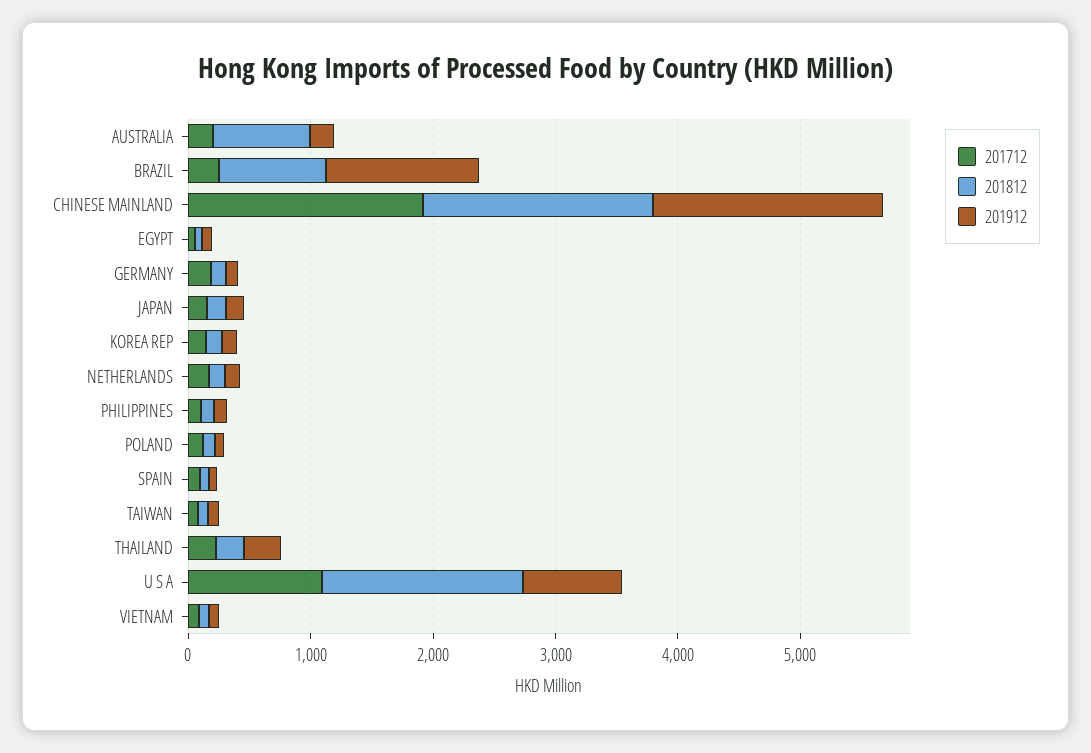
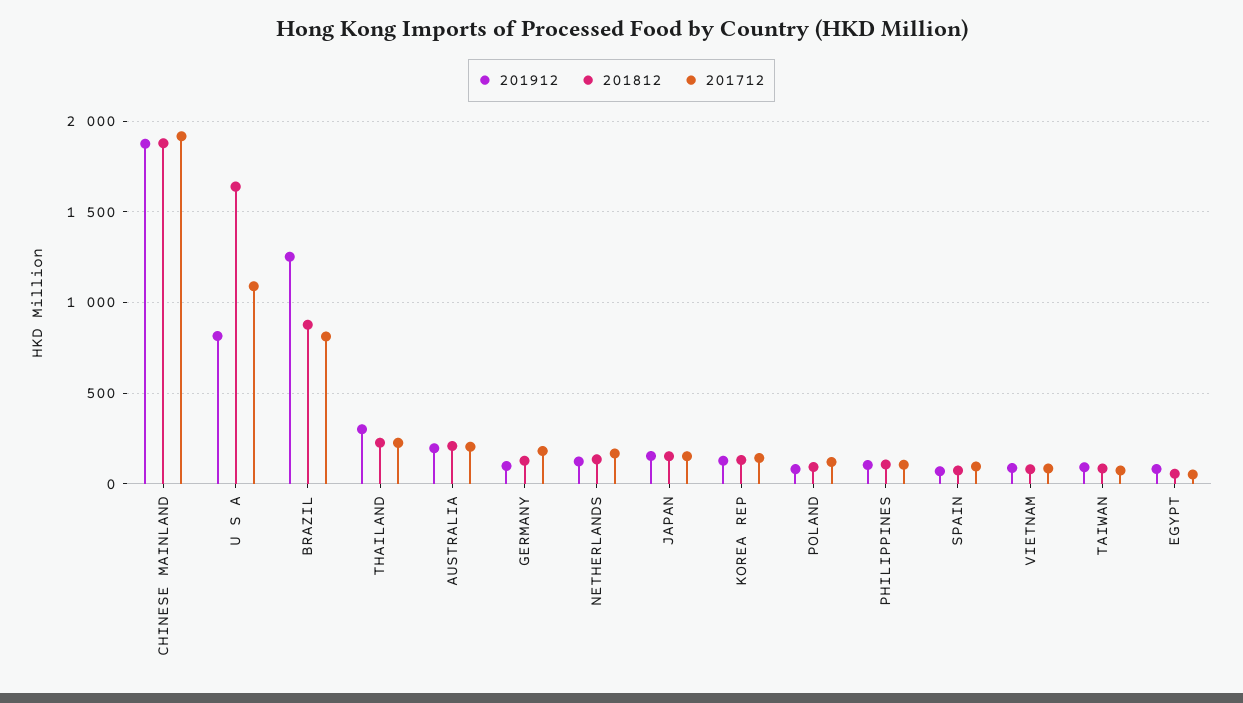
201812, AUSTRALIA: 800 -> 200
201712, BRAZIL: 200 -> 800

